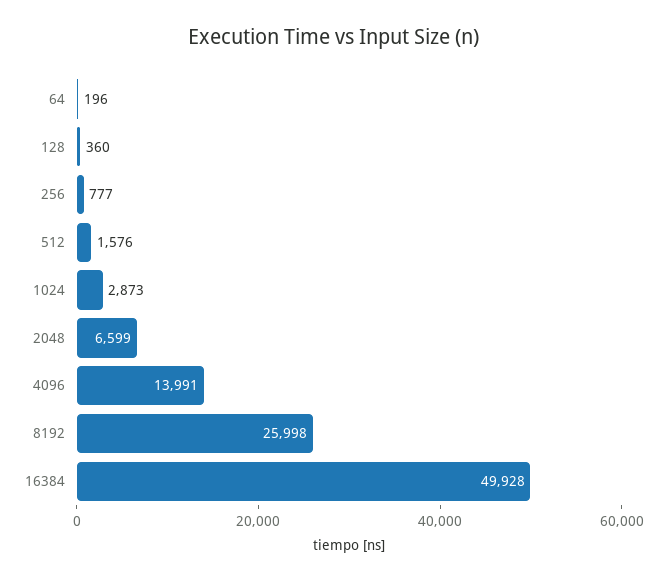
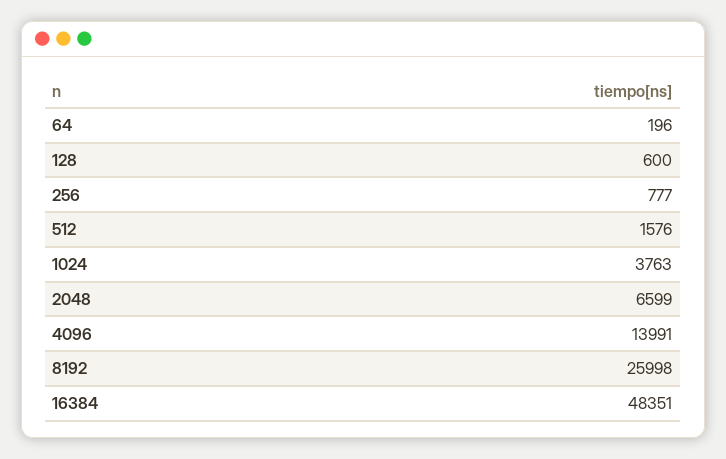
128: 360 -> 600
1024: 2873 -> 3763
16384: 49928 -> 48351

